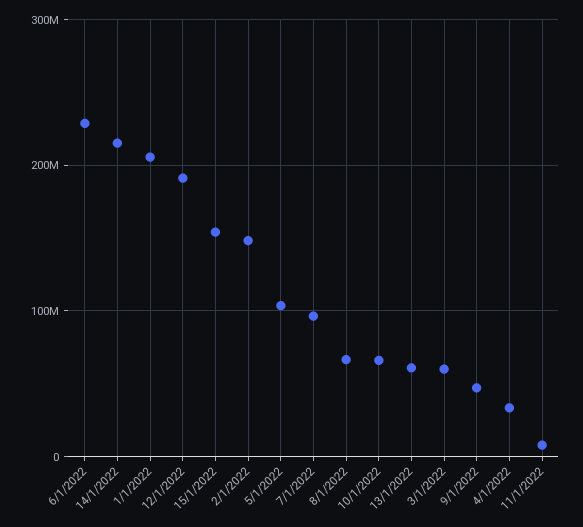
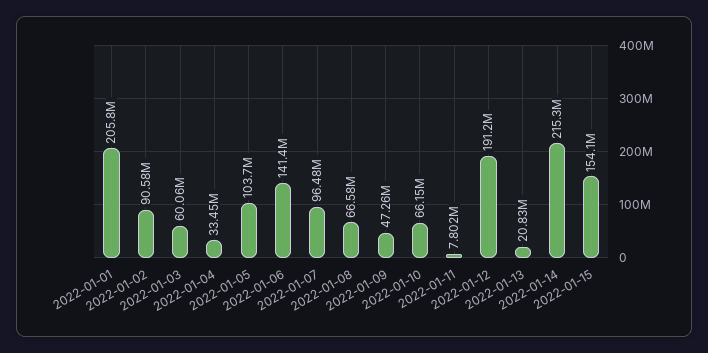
6/1/2022: 230000000 -> 141400000
2/1/2022: 150000000 -> 90580000
13/1/2022: 60000000 -> 20830000

